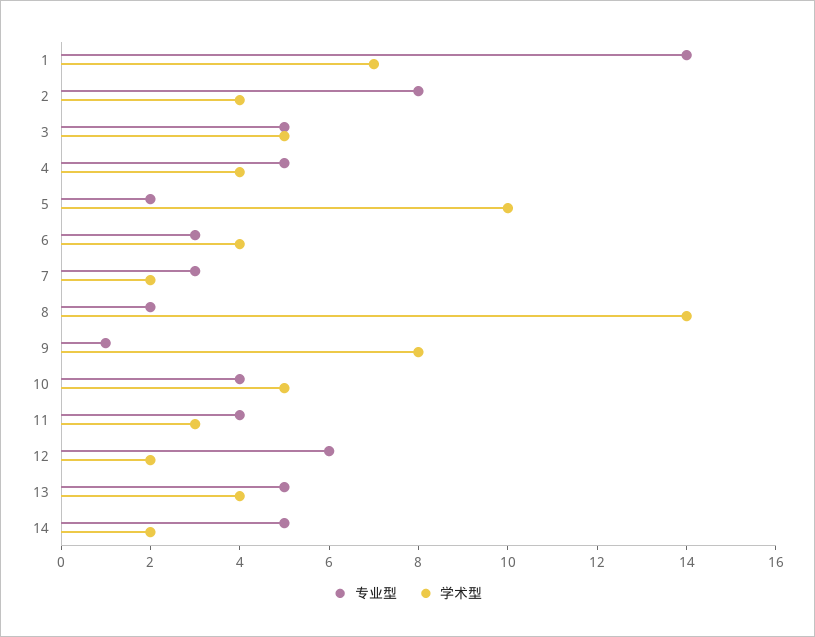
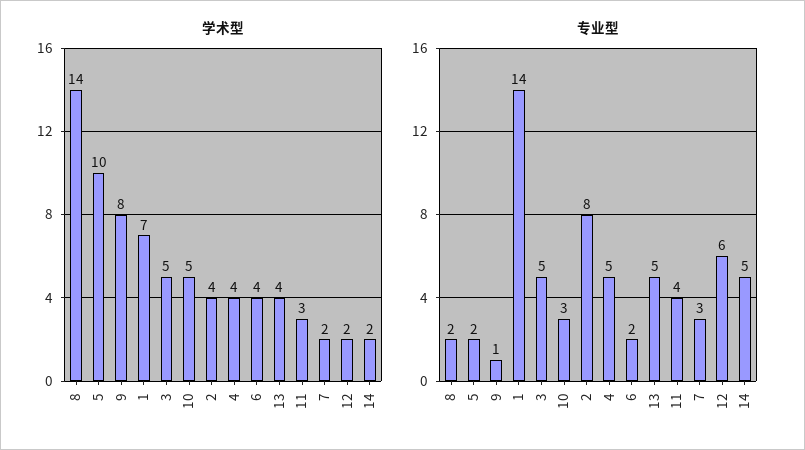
专业型, 6: 3 -> 2
专业型, 10: 4 -> 3

